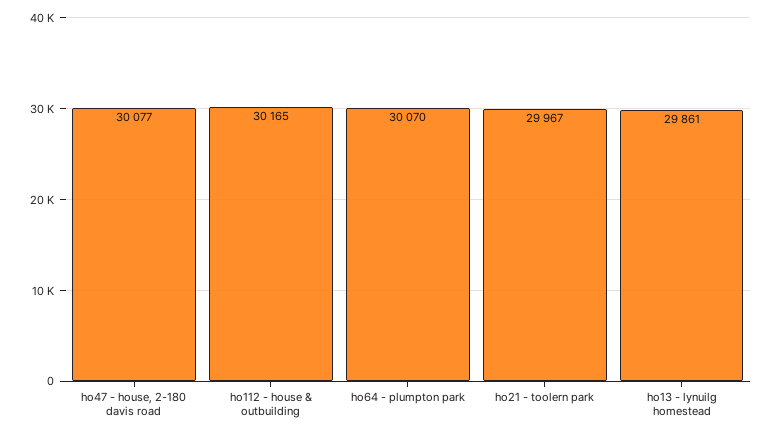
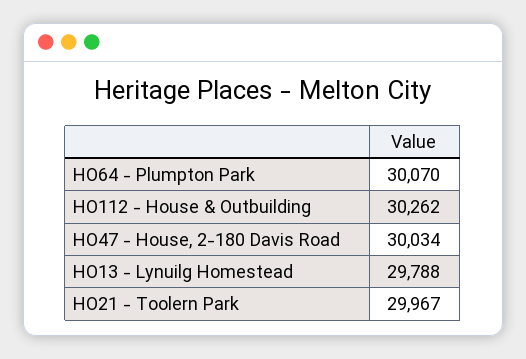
ho47 - house, 2-180 davis road: 30077 -> 30034
ho112 - house & outbuilding: 30165 -> 30262
ho13 - lynuilg homestead: 29861 -> 29788

